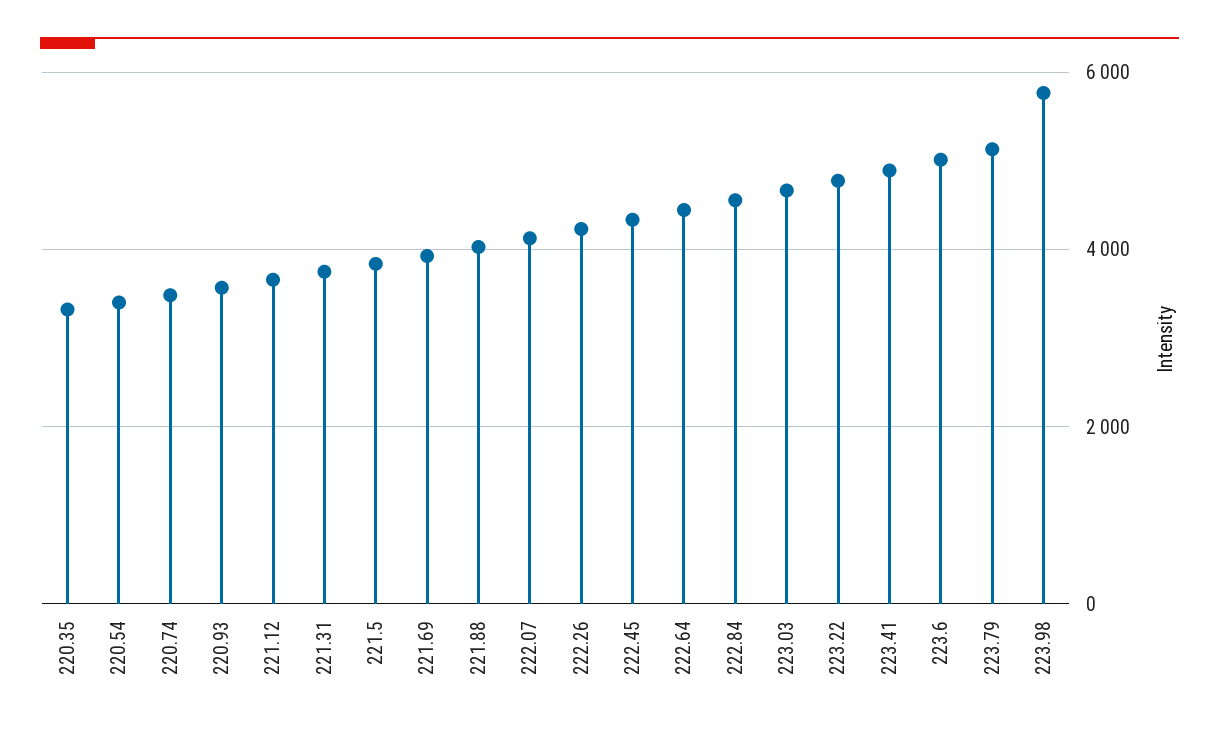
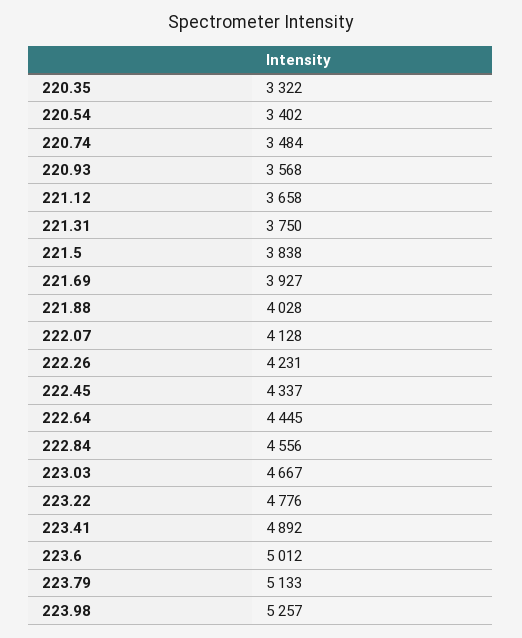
223.98: 5800 -> 5257

